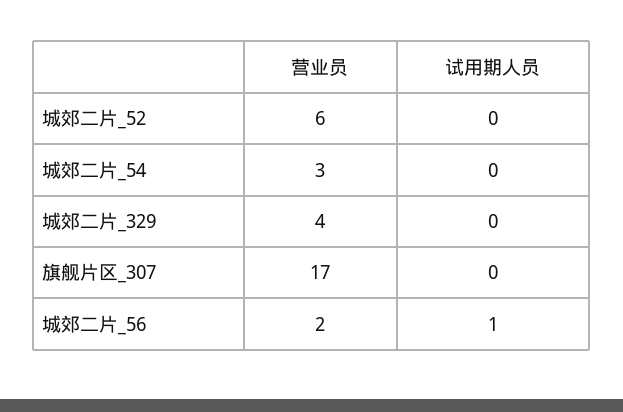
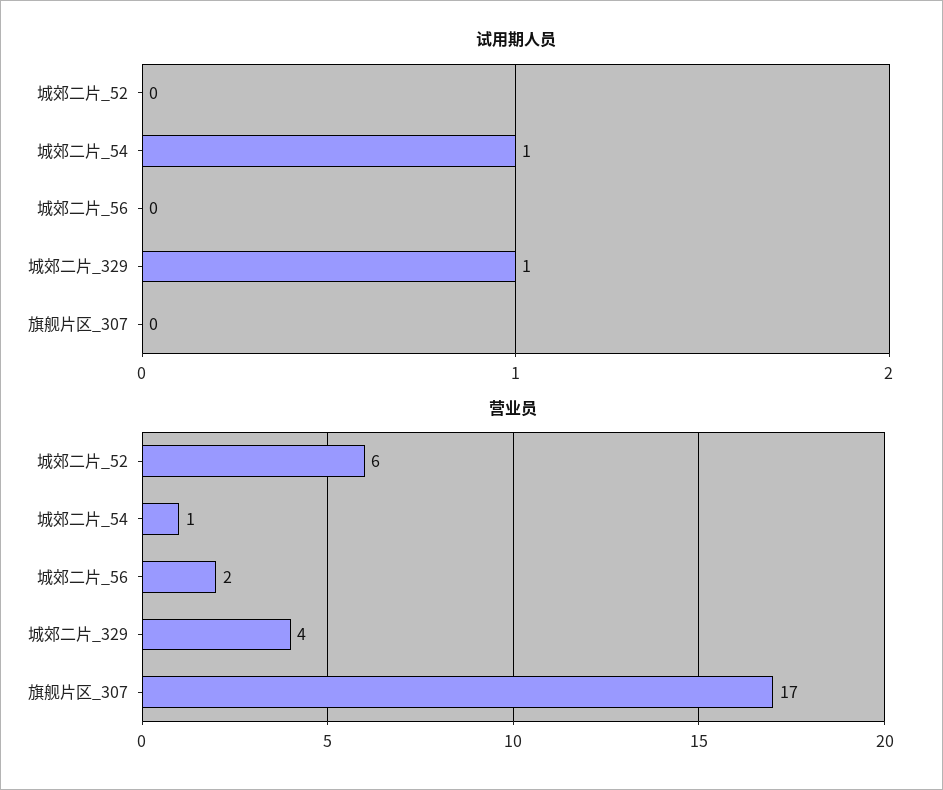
营业员, 城郊二片_54: 3 -> 1
试用期人员, 城郊二片_54: 0 -> 1
试用期人员, 城郊二片_329: 0 -> 1
试用期人员, 城郊二片_56: 1 -> 0

